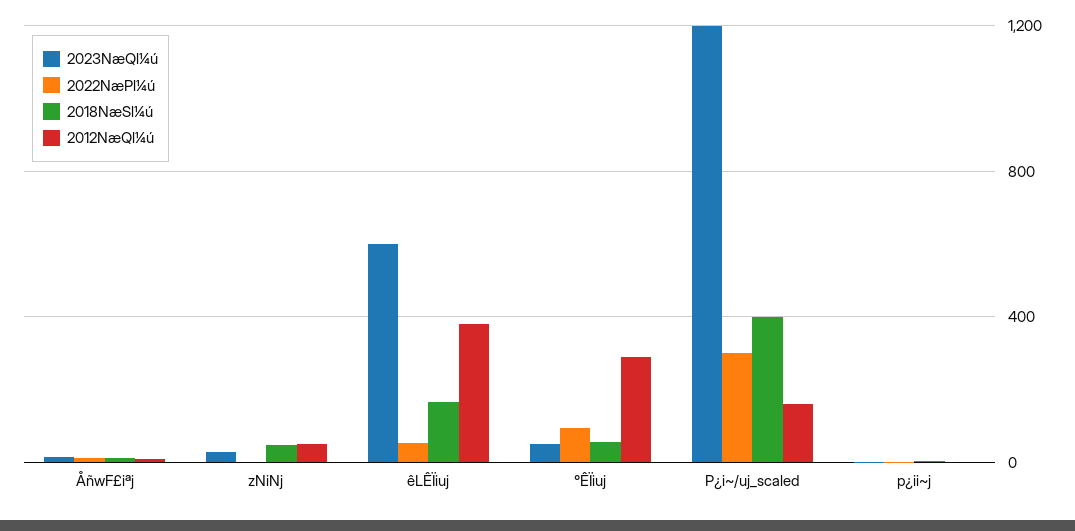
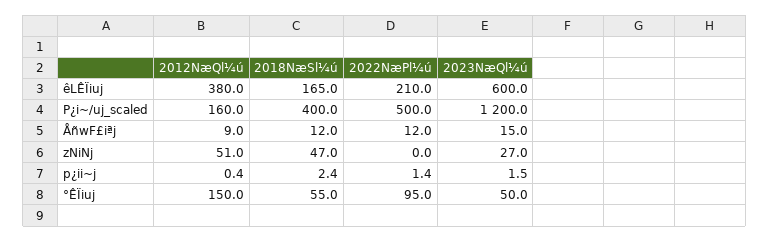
2022NæPl¼ú, êLÊÏiuj: 50 -> 210
2012NæQl¼ú, °ÊÏiuj: 300 -> 150
2022NæPl¼ú, P¿i~/uj_scaled: 300 -> 500

